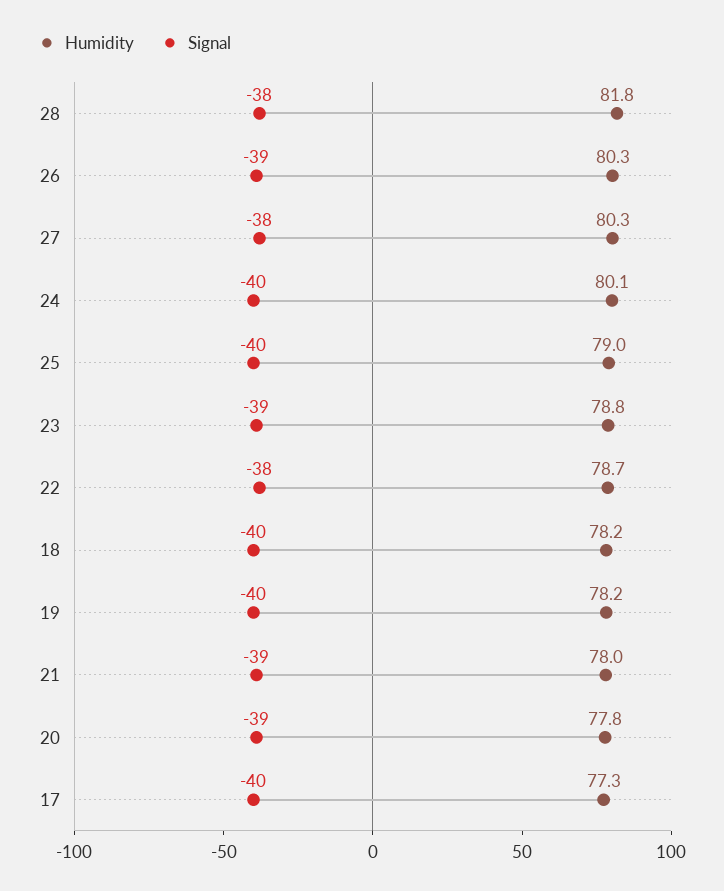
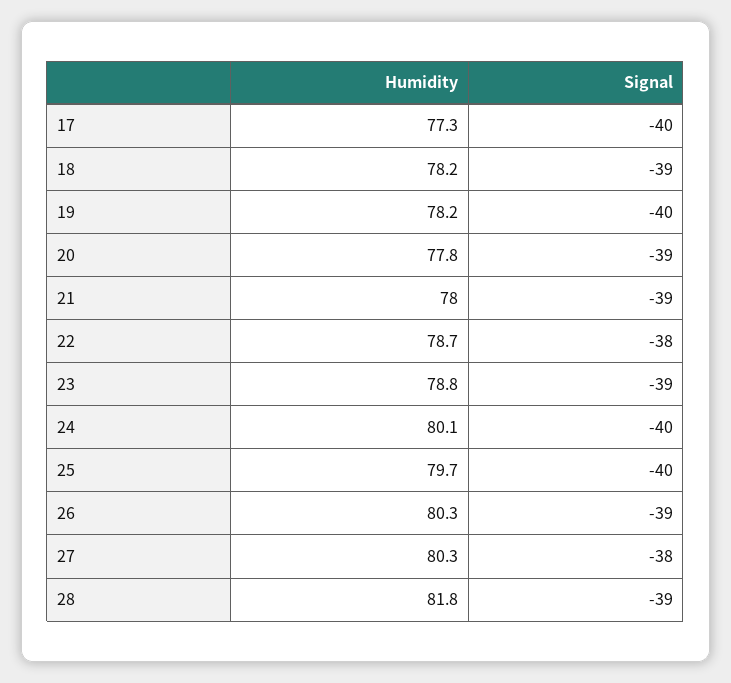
Signal, 28: -38 -> -39
Humidity, 25: 79 -> 79.7
Signal, 18: -40 -> -39

